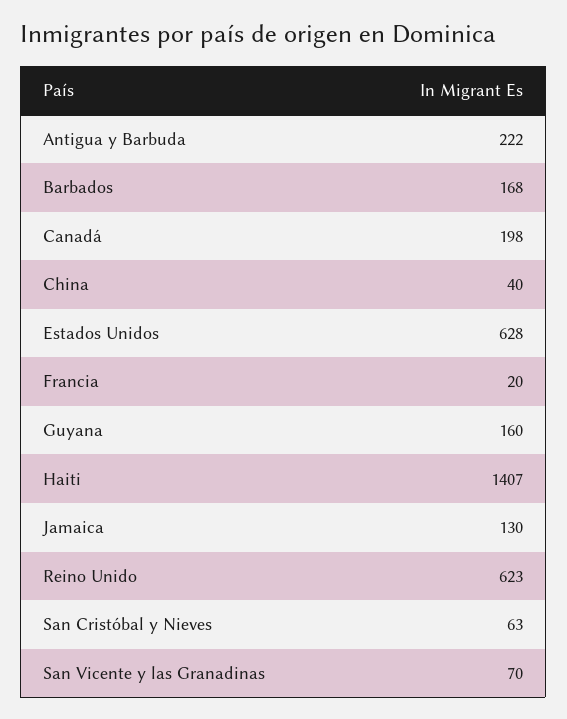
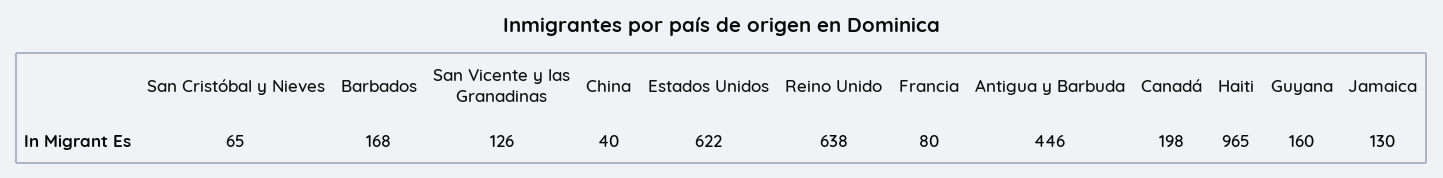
Antigua y Barbuda: 222 -> 446
Estados Unidos: 628 -> 622
Francia: 20 -> 80
Haiti: 1407 -> 965
Reino Unido: 623 -> 638
San Cristóbal y Nieves: 63 -> 65
San Vicente y las Granadinas: 70 -> 126

